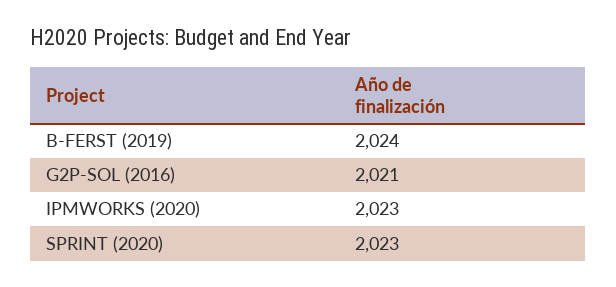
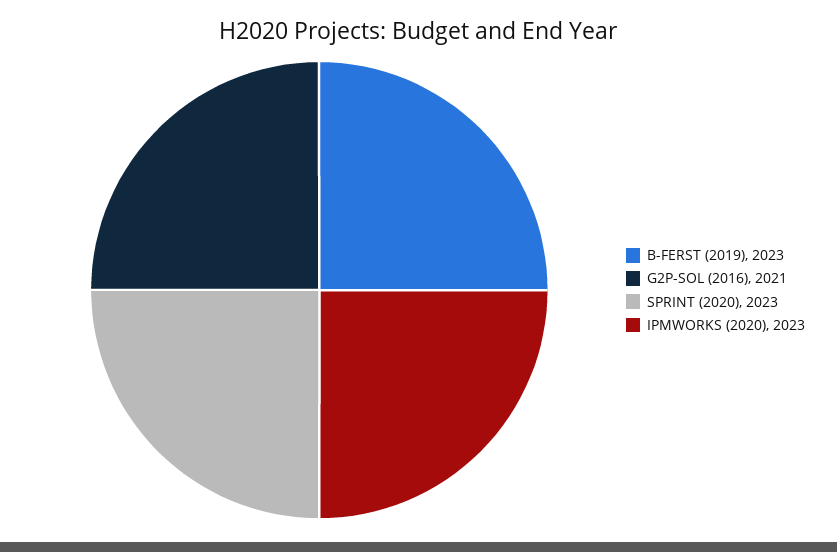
B-FERST (2019): 2024 -> 2023

